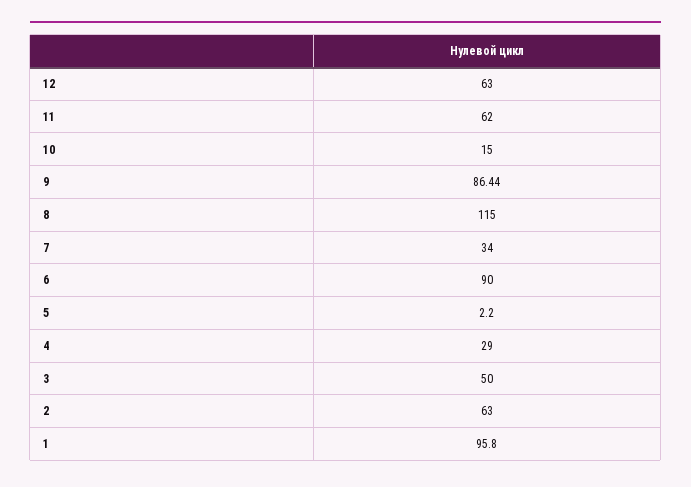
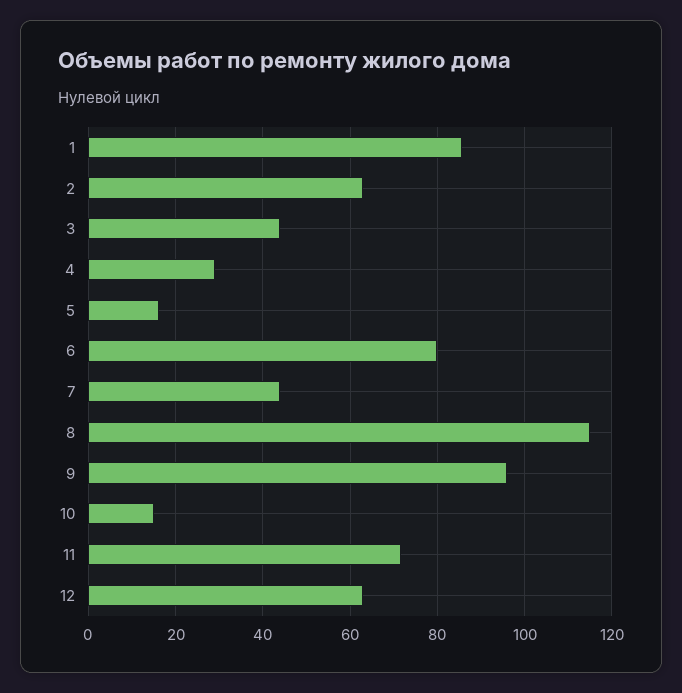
11: 62 -> 72
9: 86.44 -> 96
7: 34 -> 44
6: 90 -> 80
5: 2.2 -> 16
3: 50 -> 44
1: 95.8 -> 86

